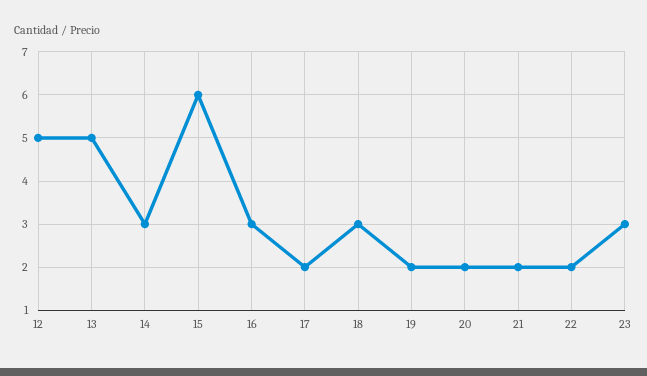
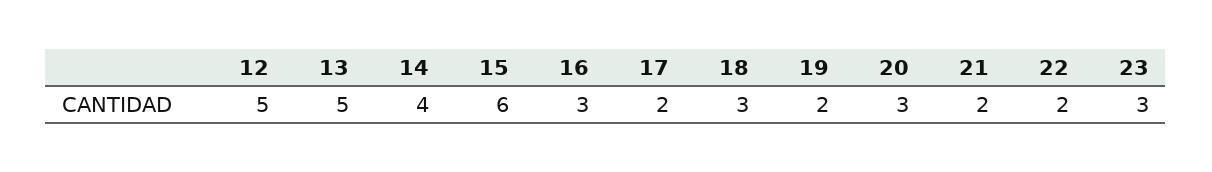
14: 3 -> 4
20: 2 -> 3

